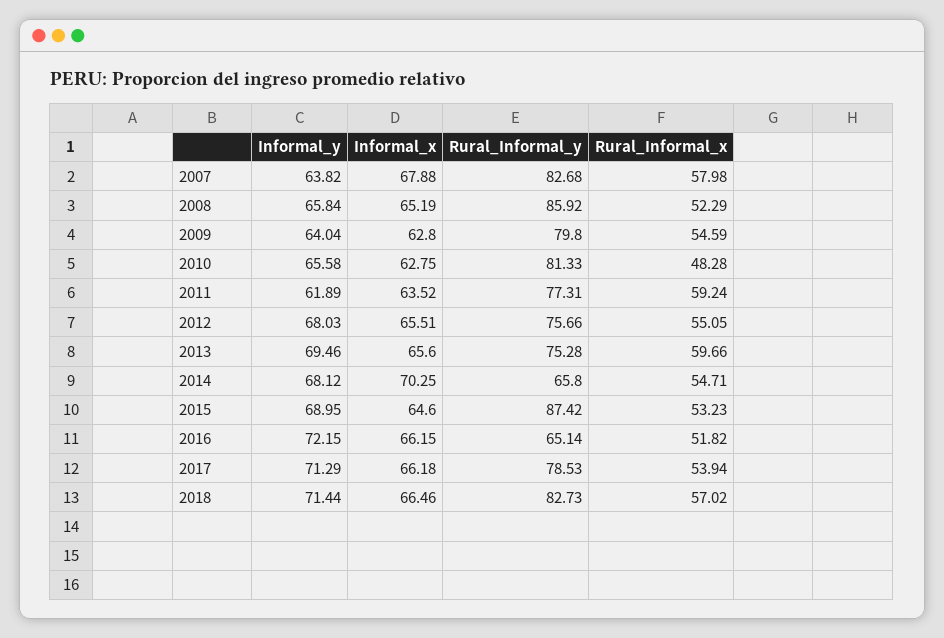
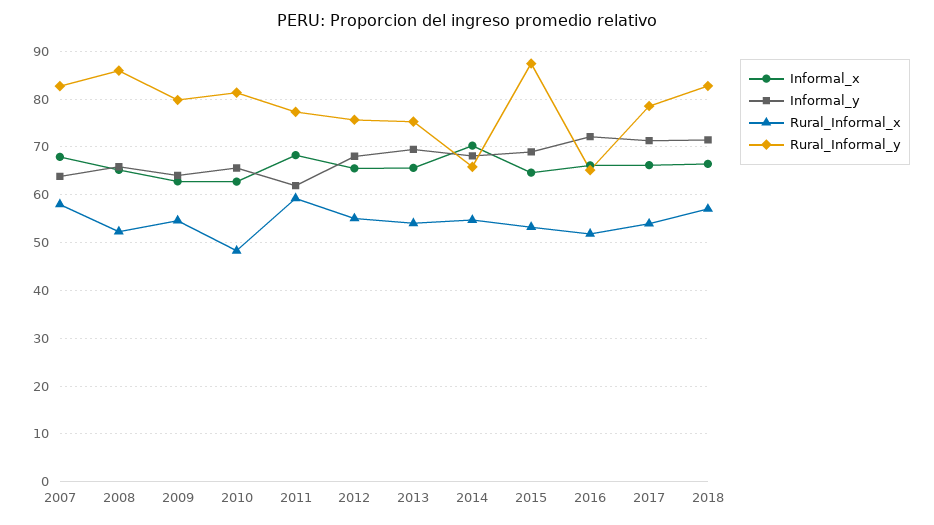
Informal_x, 2011: 63.52 -> 68
Rural_Informal_x, 2013: 59.66 -> 54

